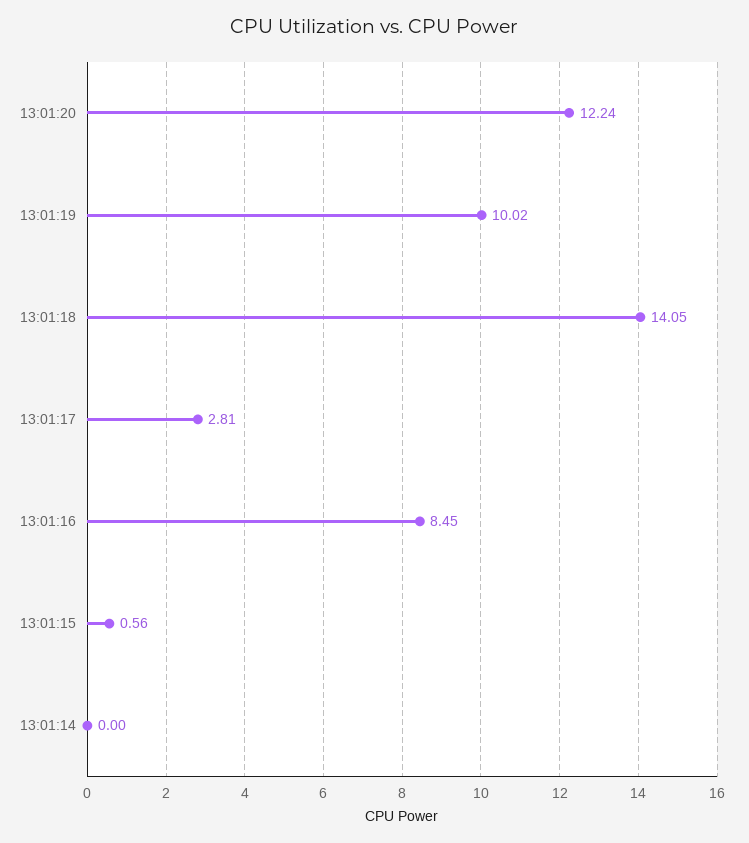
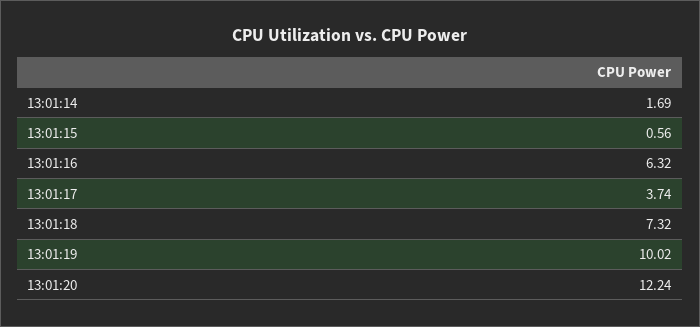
13:01:18: 14.05 -> 7.32
13:01:17: 2.81 -> 3.74
13:01:16: 8.45 -> 6.32
13:01:14: 0 -> 1.69

